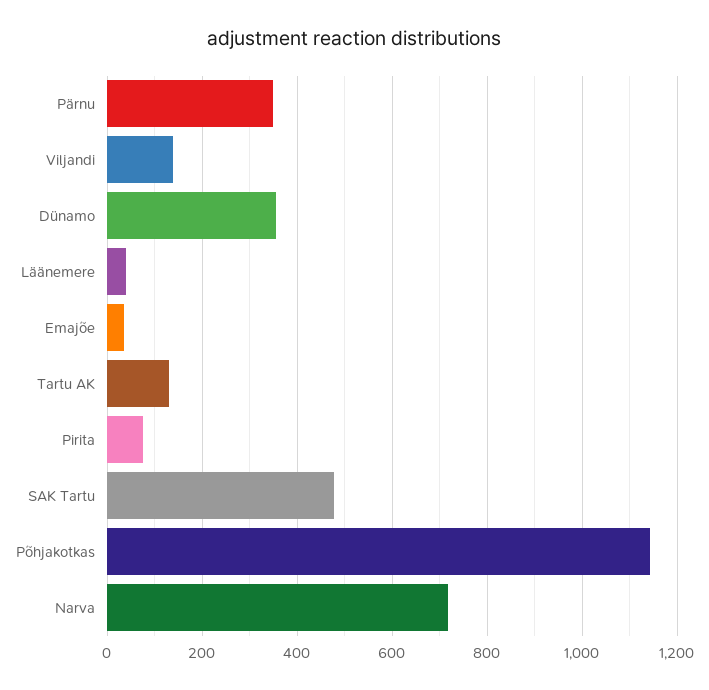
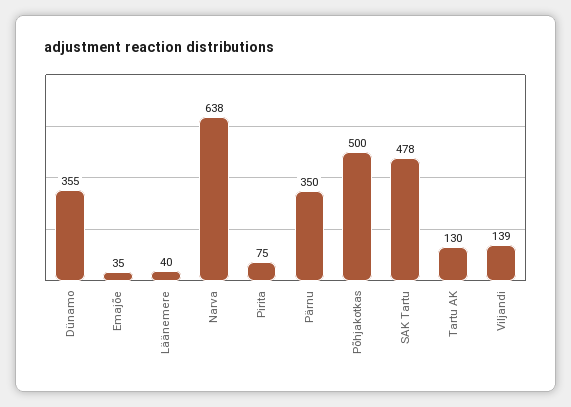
Põhjakotkas: 1140 -> 500
Narva: 720 -> 638

